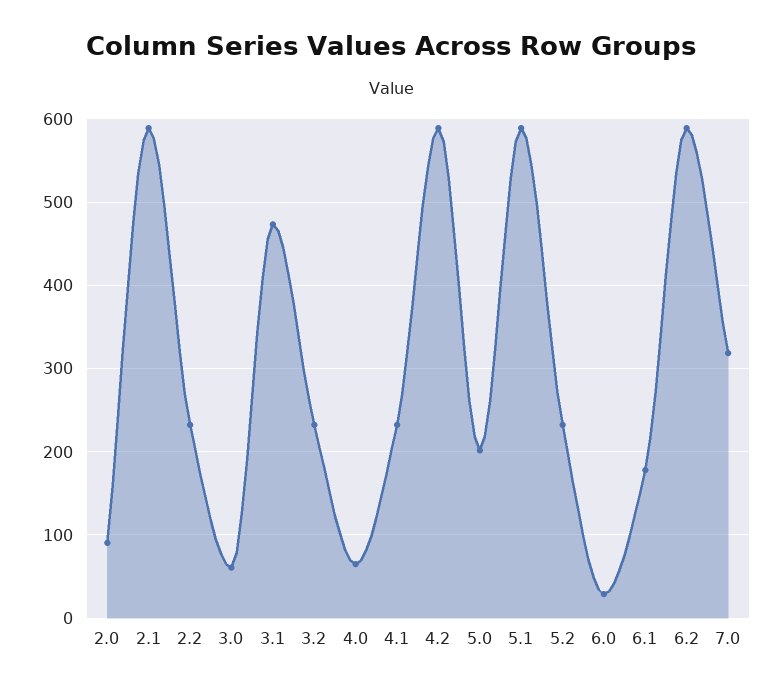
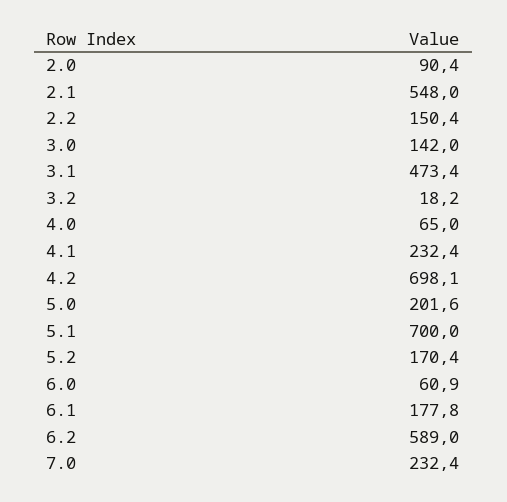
2.1: 590 -> 548
2.2: 230 -> 150.4
3.0: 60 -> 142
3.2: 230 -> 18.2
4.2: 590 -> 698.1
5.1: 590 -> 700
5.2: 230 -> 170.4
6.0: 30 -> 60.9
7.0: 320 -> 232.4

